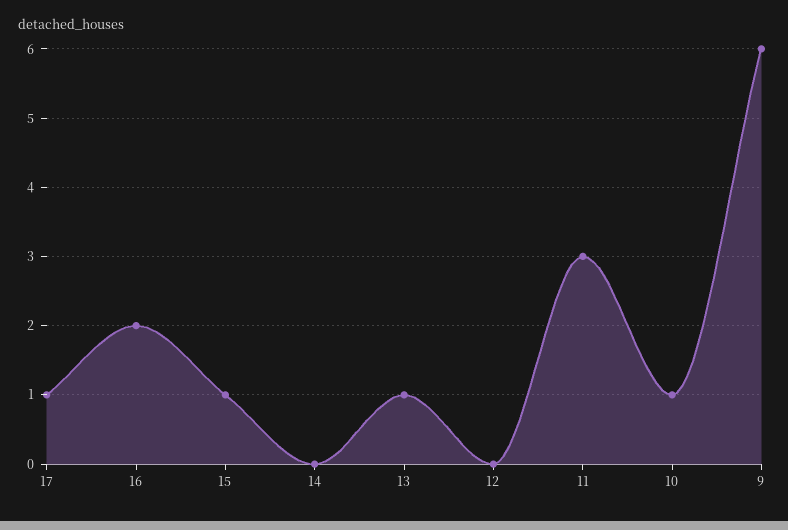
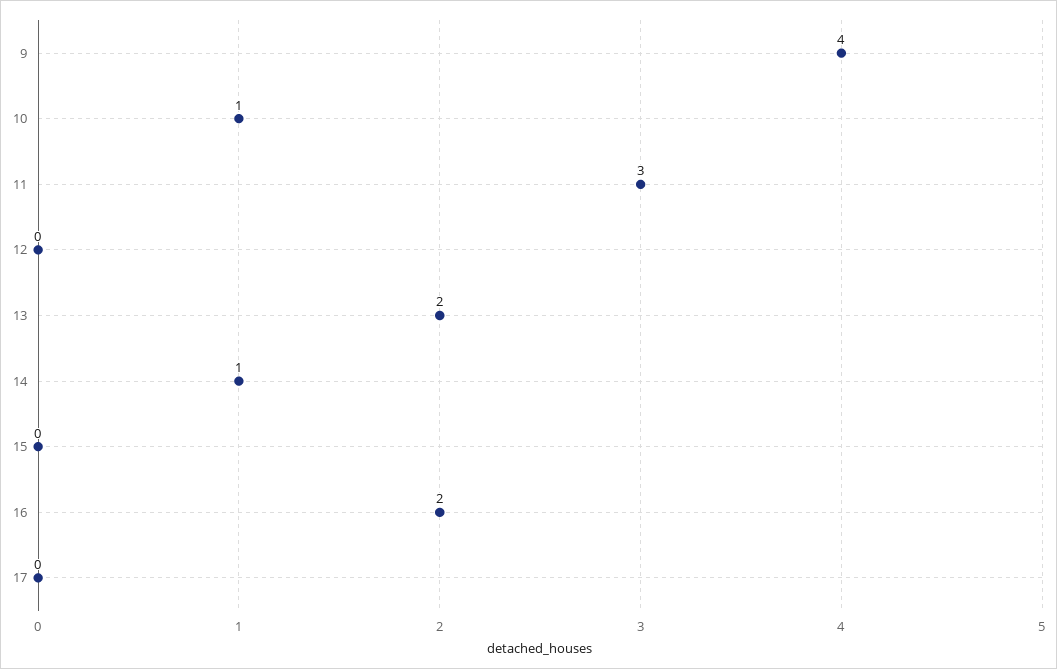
17: 1 -> 0
15: 1 -> 0
14: 0 -> 1
13: 1 -> 2
9: 6 -> 4

